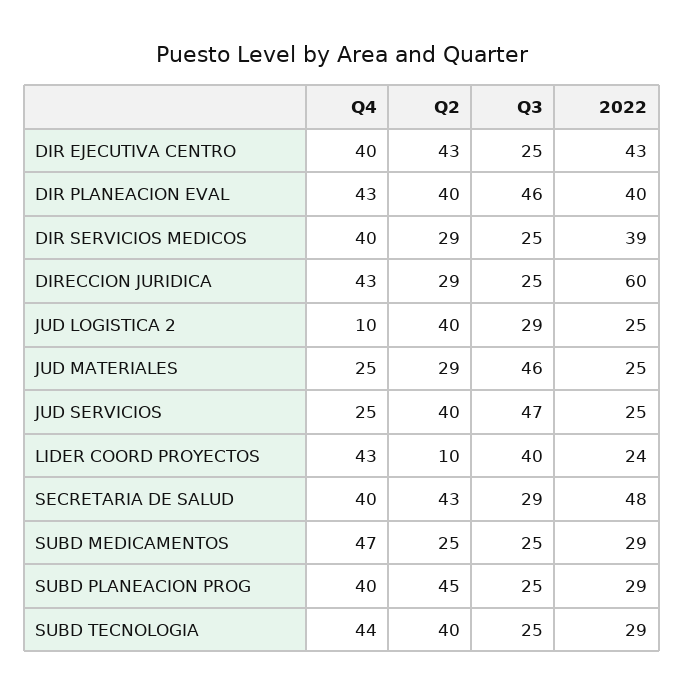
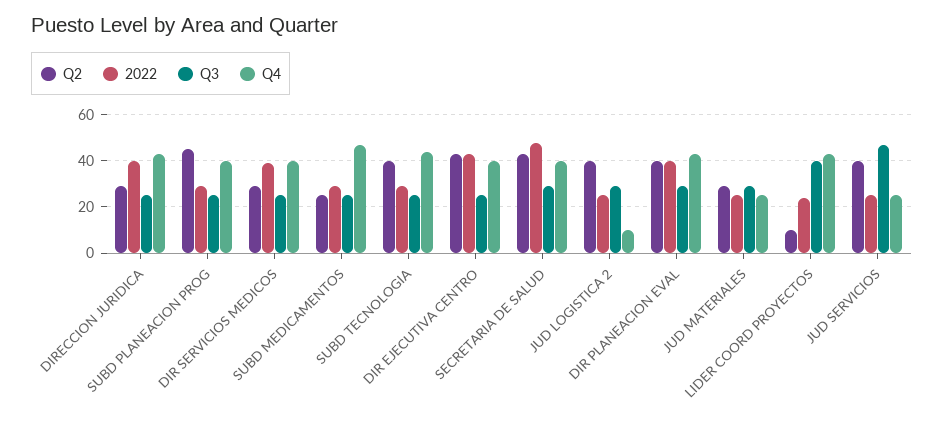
Q3, DIR PLANEACION EVAL: 46 -> 30
2022, DIRECCION JURIDICA: 60 -> 40
Q3, JUD MATERIALES: 46 -> 30

